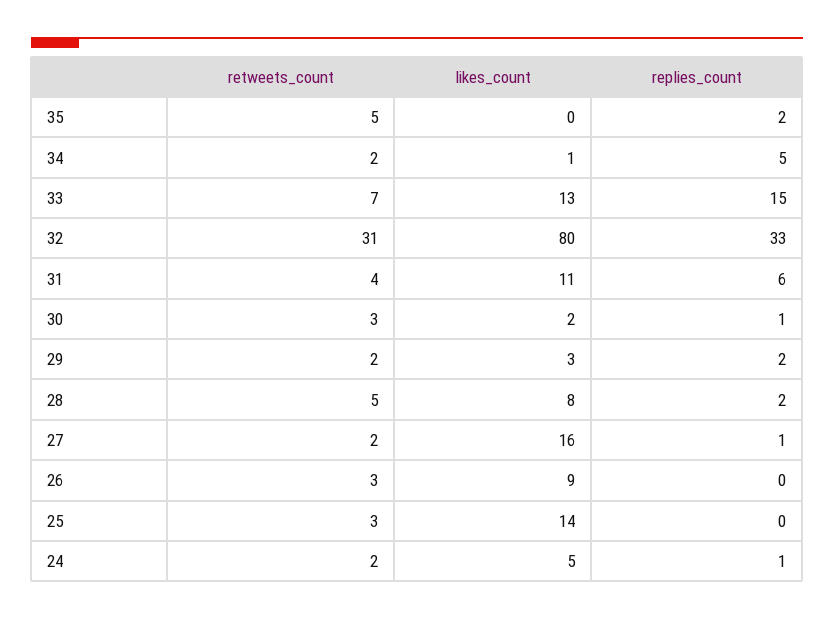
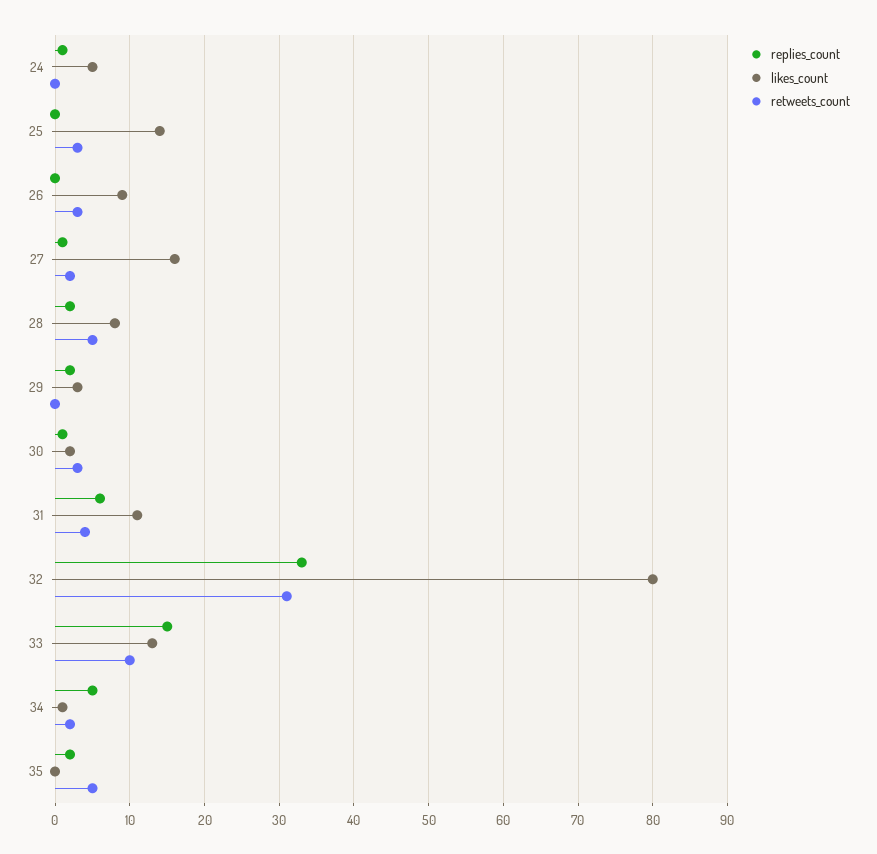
retweets_count, 33: 7 -> 10
retweets_count, 29: 2 -> 0
retweets_count, 24: 2 -> 0

